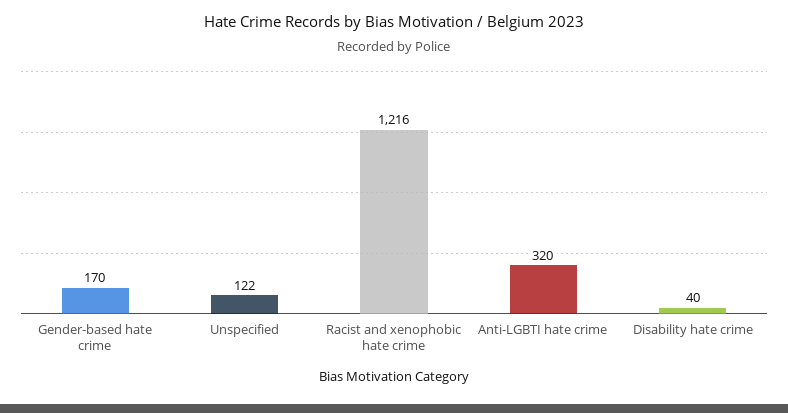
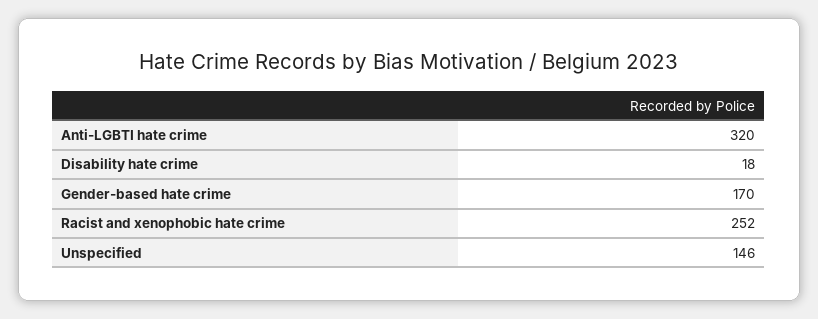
Unspecified: 122 -> 146
Racist and xenophobic hate crime: 1216 -> 252
Disability hate crime: 40 -> 18

